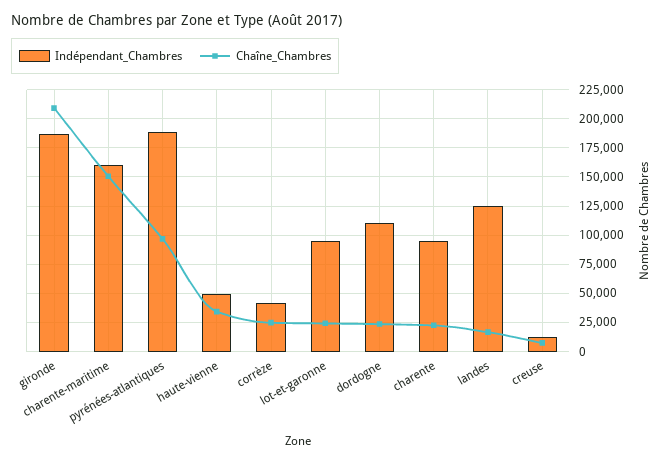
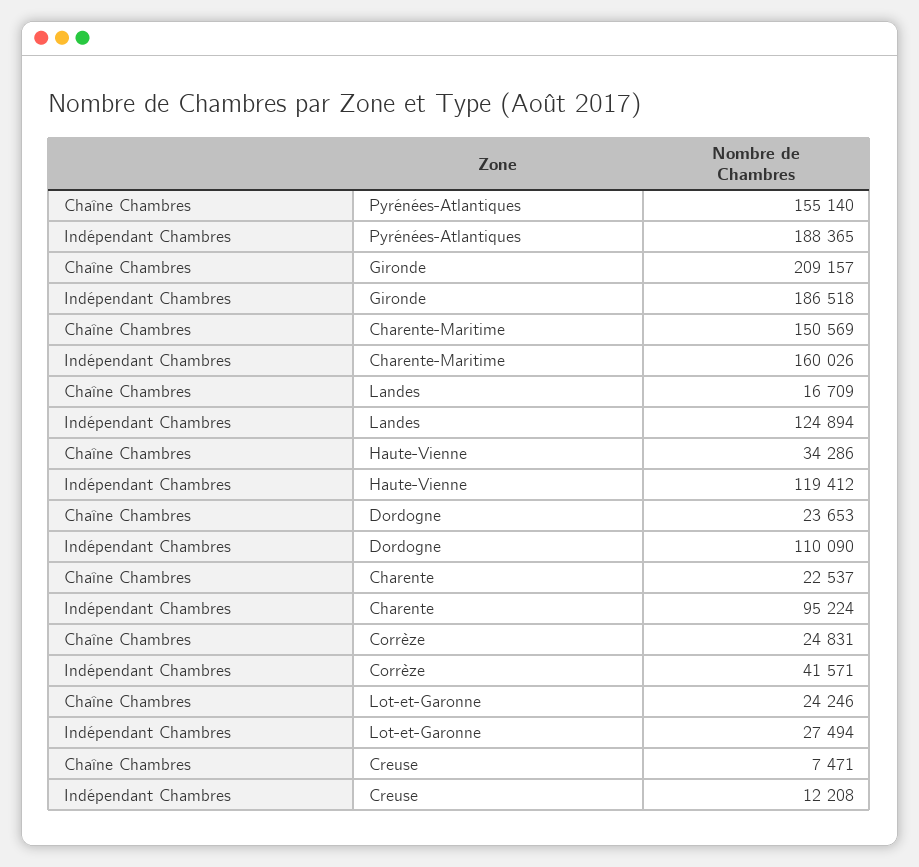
Chaîne_Chambres, pyrénées-atlantiques: 100000 -> 155140
Indépendant_Chambres, haute-vienne: 50000 -> 119412
Indépendant_Chambres, lot-et-garonne: 100000 -> 27494

